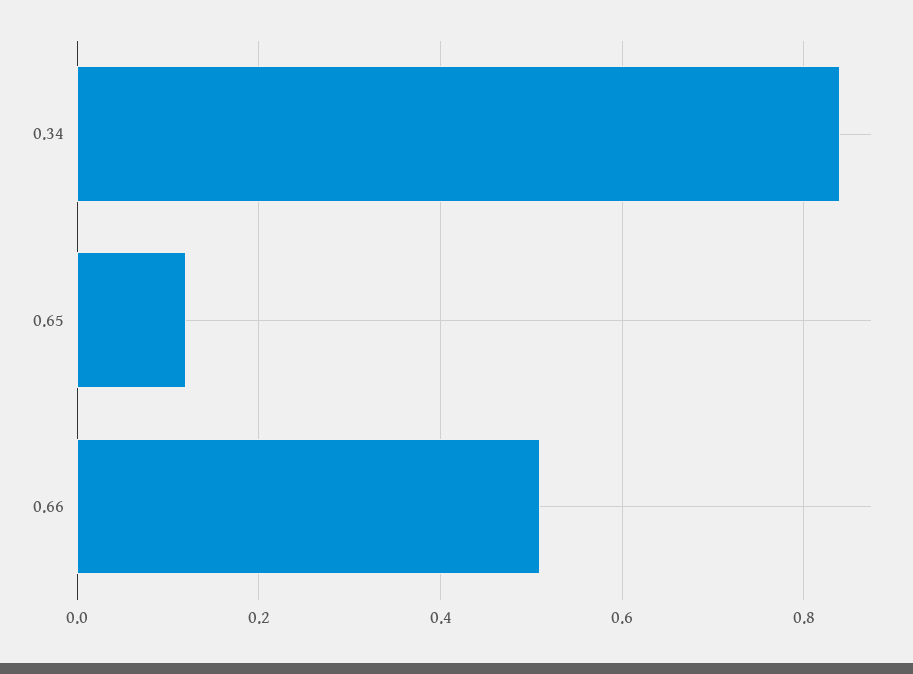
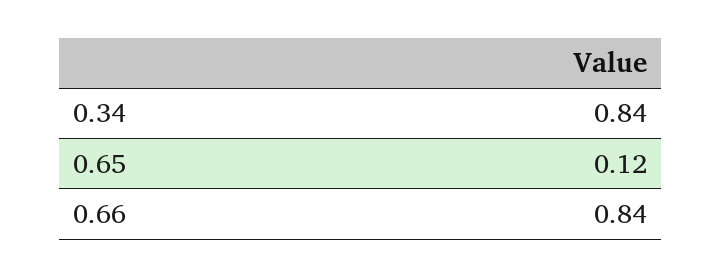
0.66: 0.5 -> 0.84

